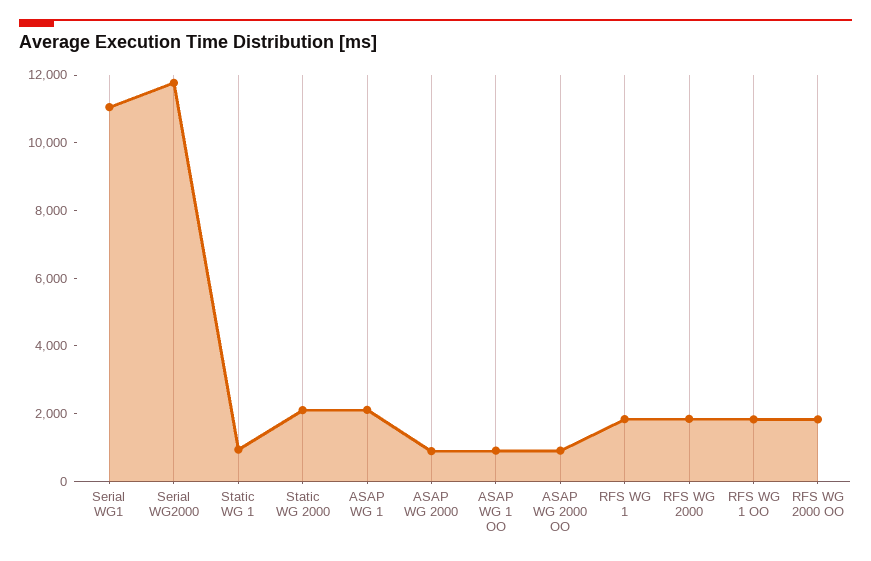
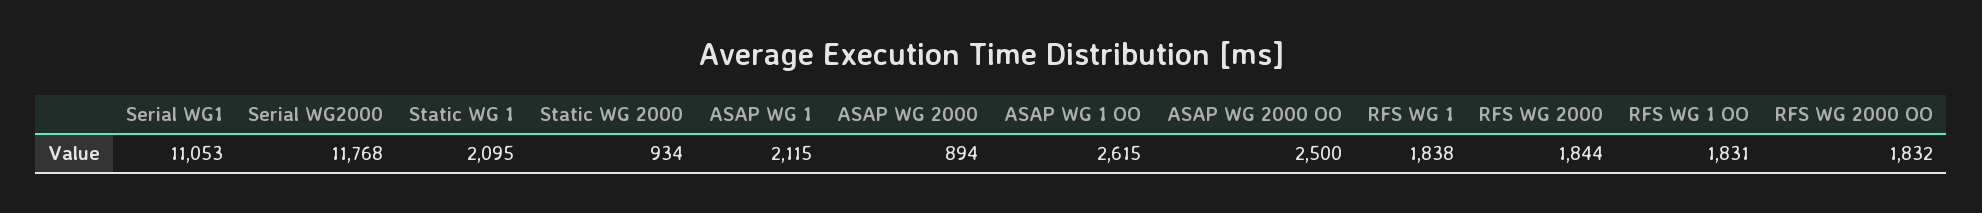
Static WG 1: 1000 -> 2095
Static WG 2000: 2000 -> 934
ASAP WG 1 OO: 1000 -> 2615
ASAP WG 2000 OO: 1000 -> 2500

